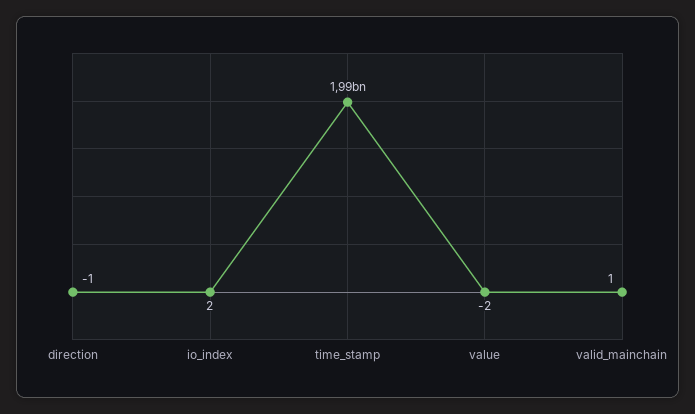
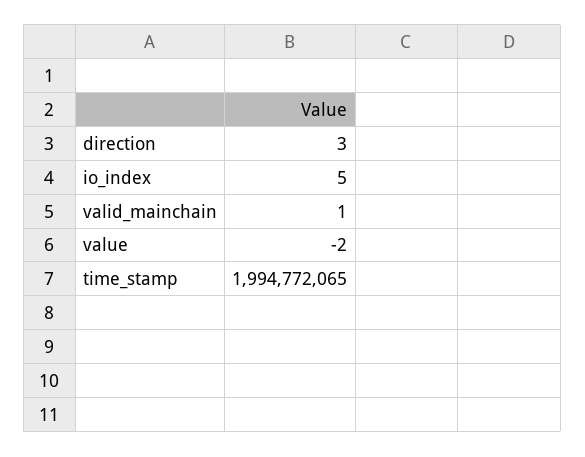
direction: -1 -> 3
io_index: 2 -> 5

